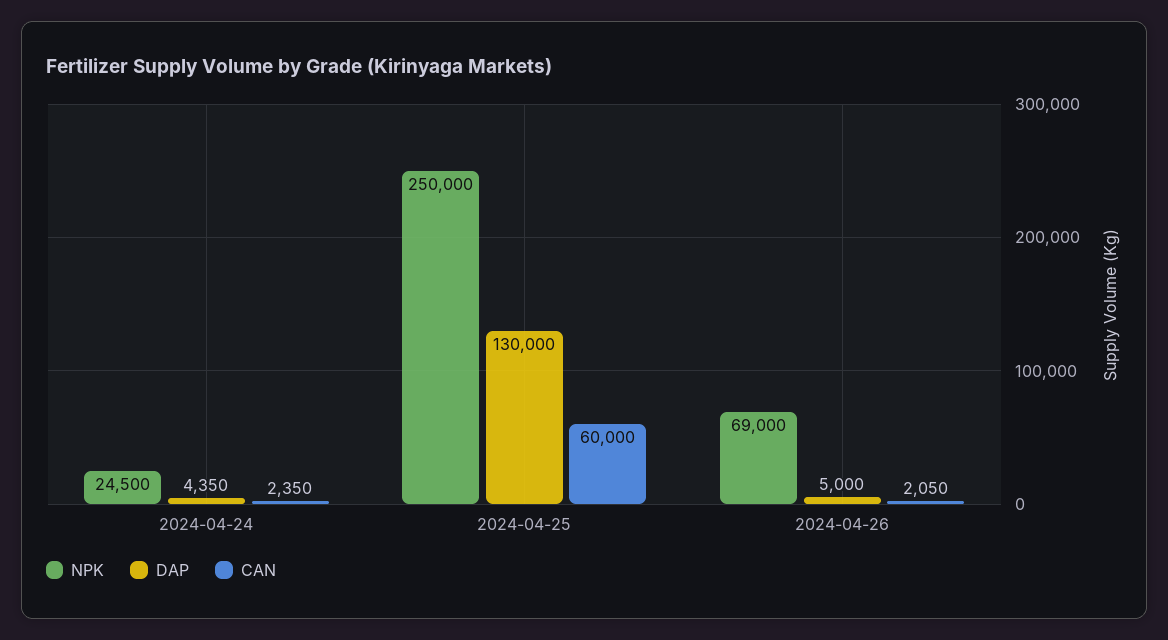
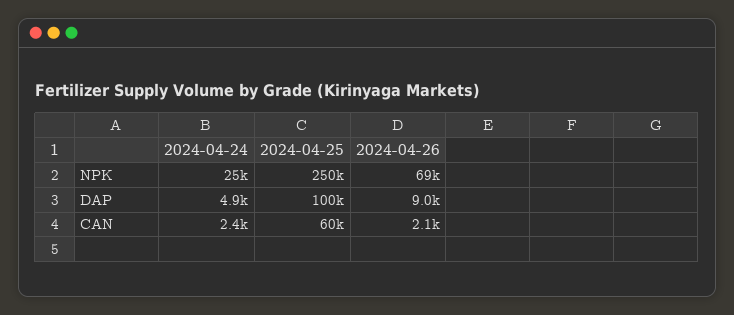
DAP, 2024-04-24: 4350 -> 4900
DAP, 2024-04-25: 130000 -> 100000
DAP, 2024-04-26: 5000 -> 9000

